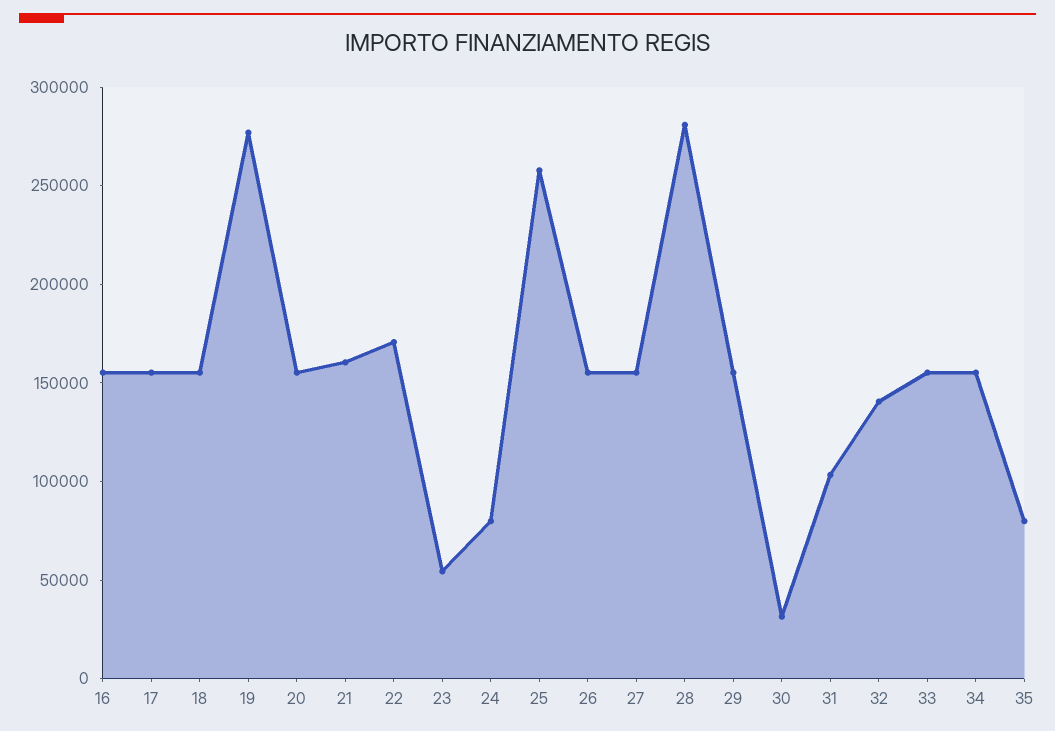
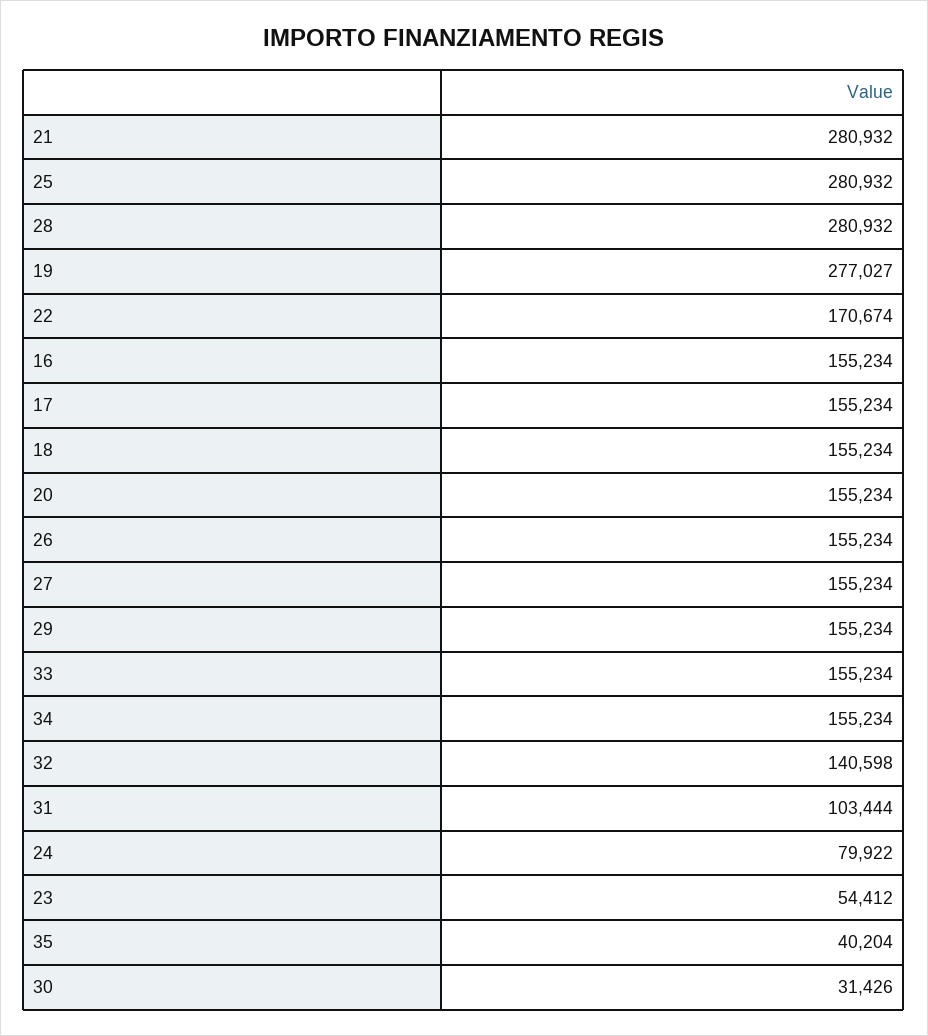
21: 160000 -> 280932
25: 260000 -> 280932
35: 80000 -> 40204

